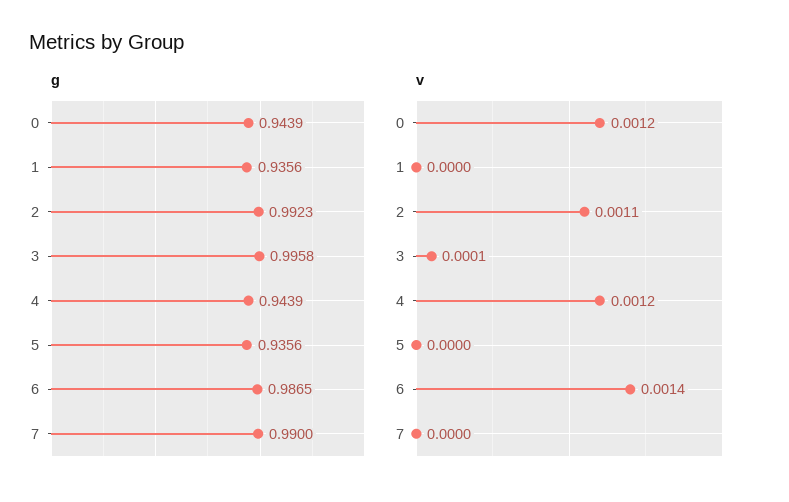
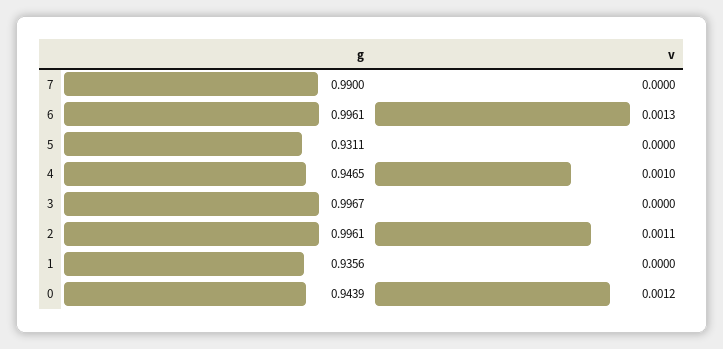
g, 2: 0.9923 -> 0.9961
g, 3: 0.9958 -> 0.9967
g, 4: 0.9439 -> 0.9465
g, 5: 0.9356 -> 0.9311
g, 6: 0.9865 -> 0.9961
v, 3: 0.0001 -> 0
v, 4: 0.0012 -> 0.001
v, 6: 0.0014 -> 0.0013

